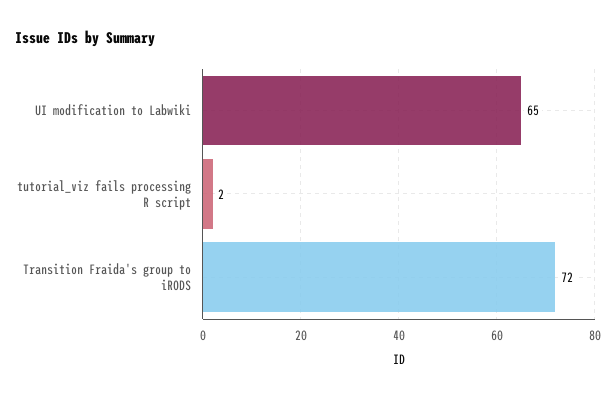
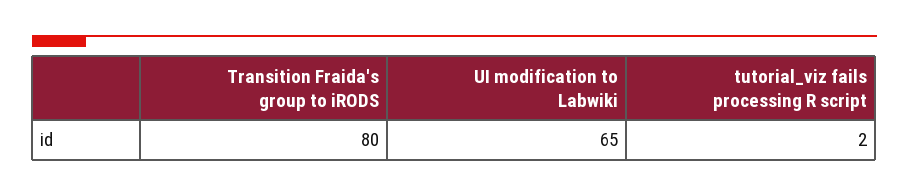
Transition Fraida's group to iRODS: 72 -> 80

